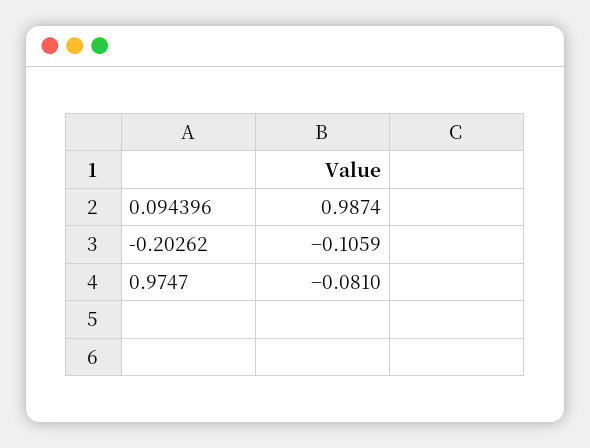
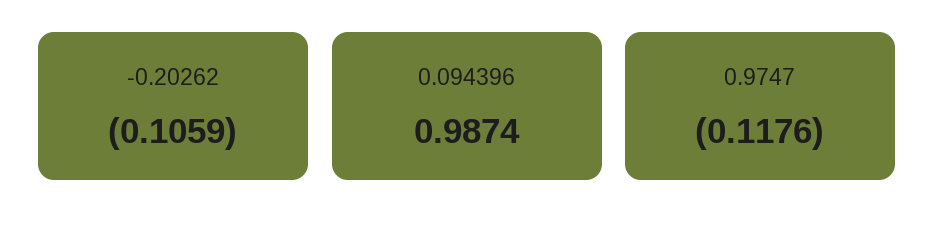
0.9747: -0.081 -> -0.1176

